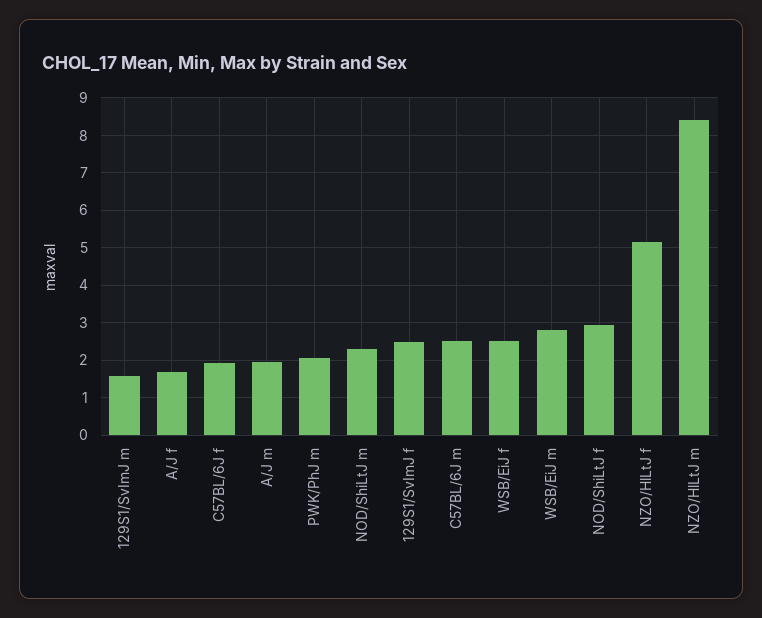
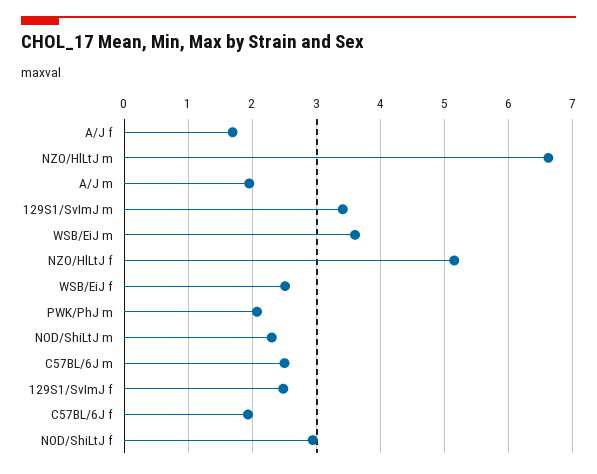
129S1/SvImJ m: 1.6 -> 3.4
WSB/EiJ m: 2.8 -> 3.6
NZO/HlLtJ m: 8.4 -> 6.6

